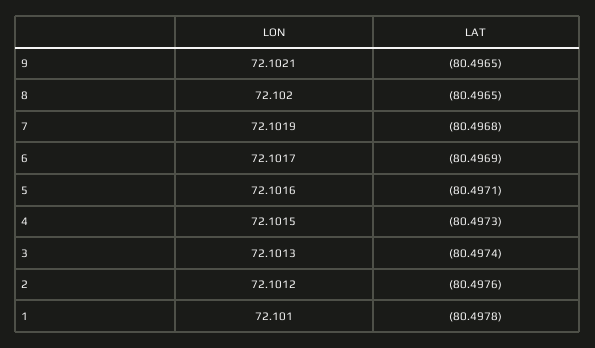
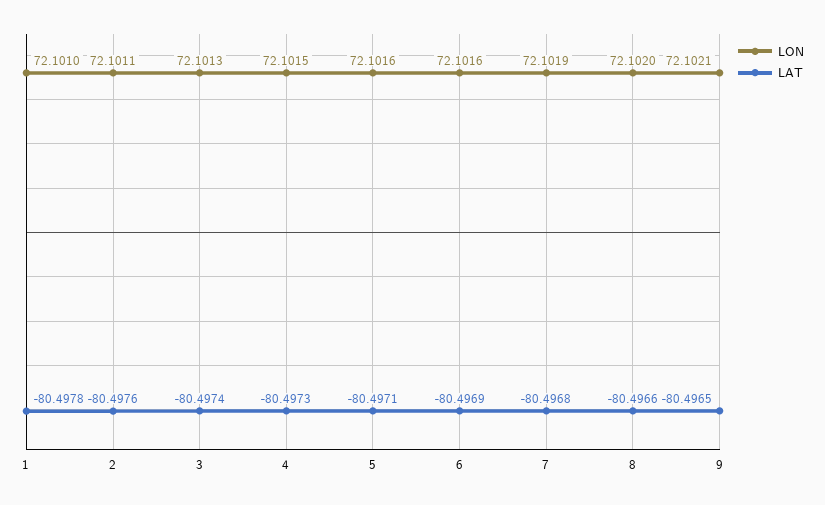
LAT, 8: -80.4965 -> -80.4966
LON, 6: 72.1017 -> 72.1016
LON, 2: 72.1012 -> 72.1011

